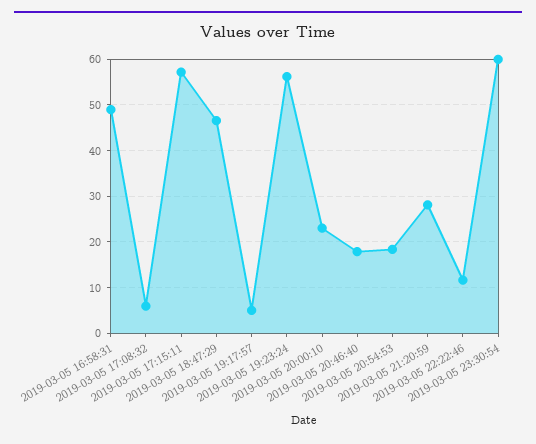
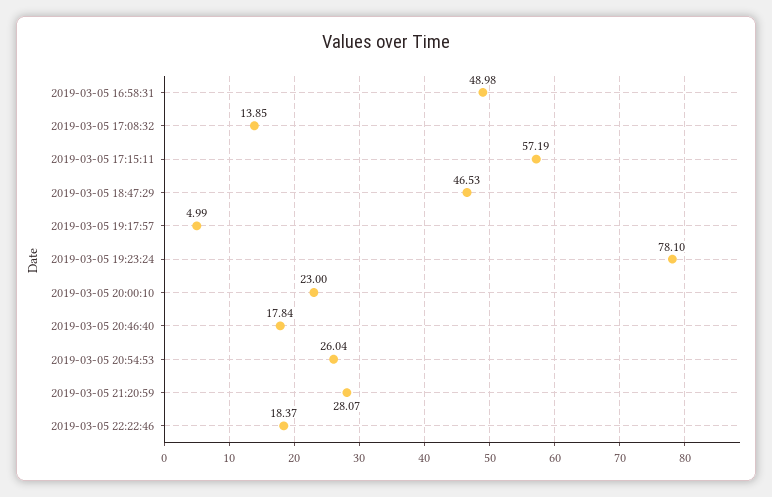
2019-03-05 17:08:32: 6 -> 13.85
2019-03-05 19:23:24: 56 -> 78.1
2019-03-05 20:54:53: 18 -> 26.04
2019-03-05 22:22:46: 12 -> 18.37
2019-03-05 23:30:54: 60 -> none

